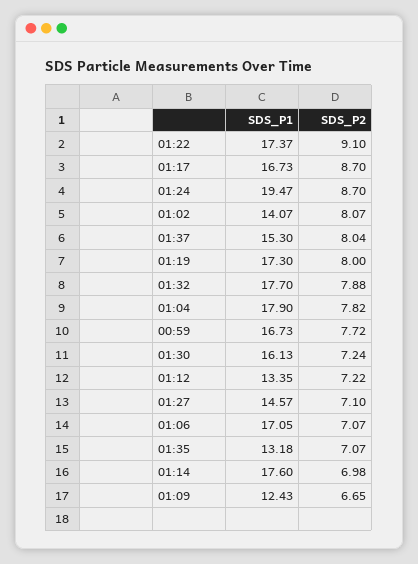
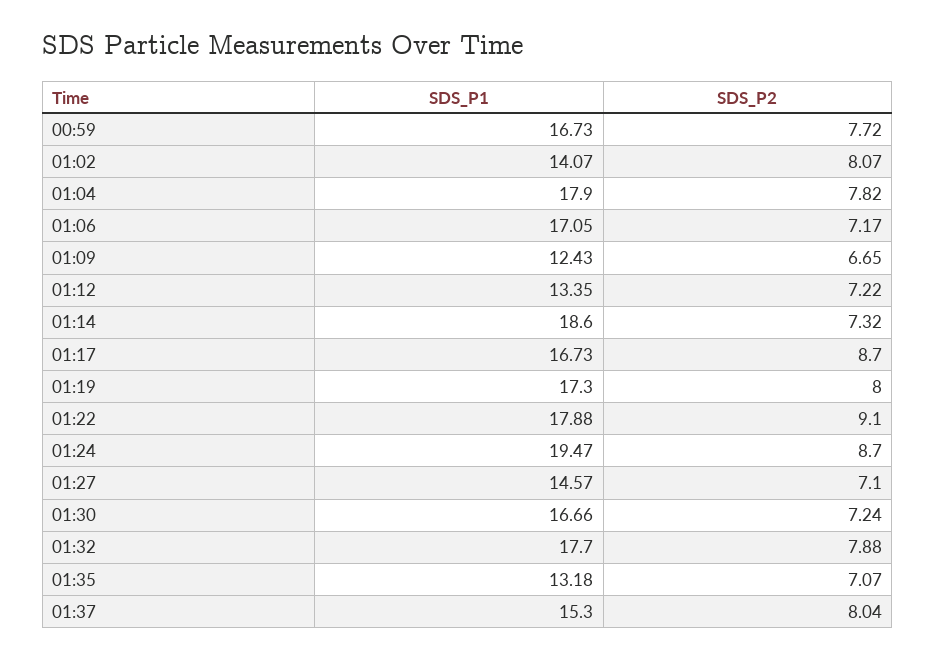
SDS_P1, 01:22: 17.37 -> 17.88
SDS_P1, 01:30: 16.13 -> 16.66
SDS_P2, 01:06: 7.07 -> 7.17
SDS_P1, 01:14: 17.6 -> 18.6
SDS_P2, 01:14: 6.98 -> 7.32

